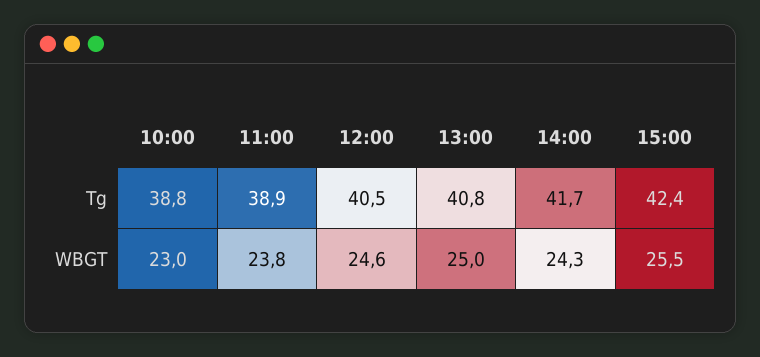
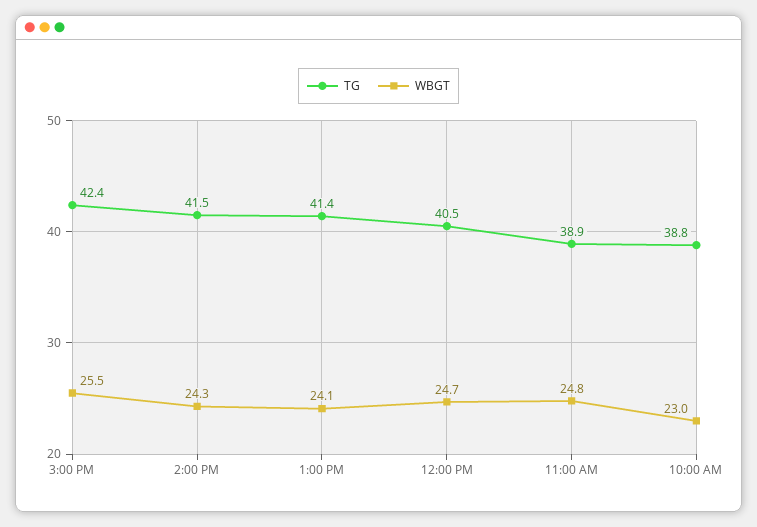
Tg, 13:00: 40.8 -> 41.4
Tg, 14:00: 41.7 -> 41.5
WBGT, 11:00: 23.8 -> 24.8
WBGT, 12:00: 24.6 -> 24.7
WBGT, 13:00: 25 -> 24.1

